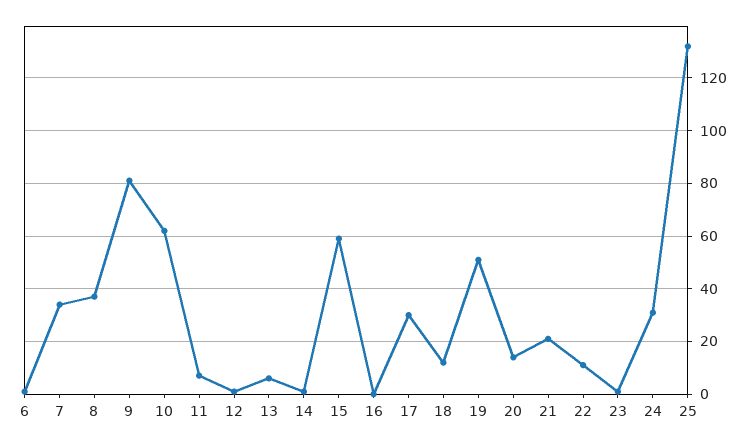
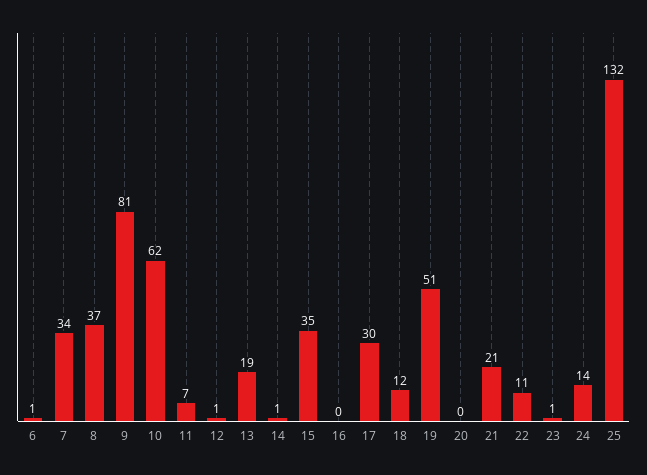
13: 5 -> 19
15: 60 -> 35
20: 15 -> 0
24: 30 -> 14

